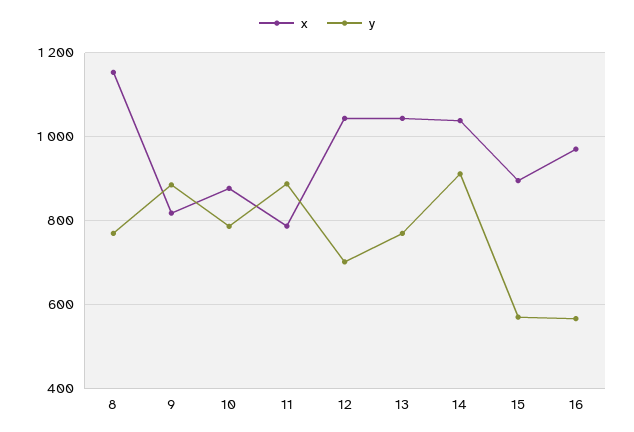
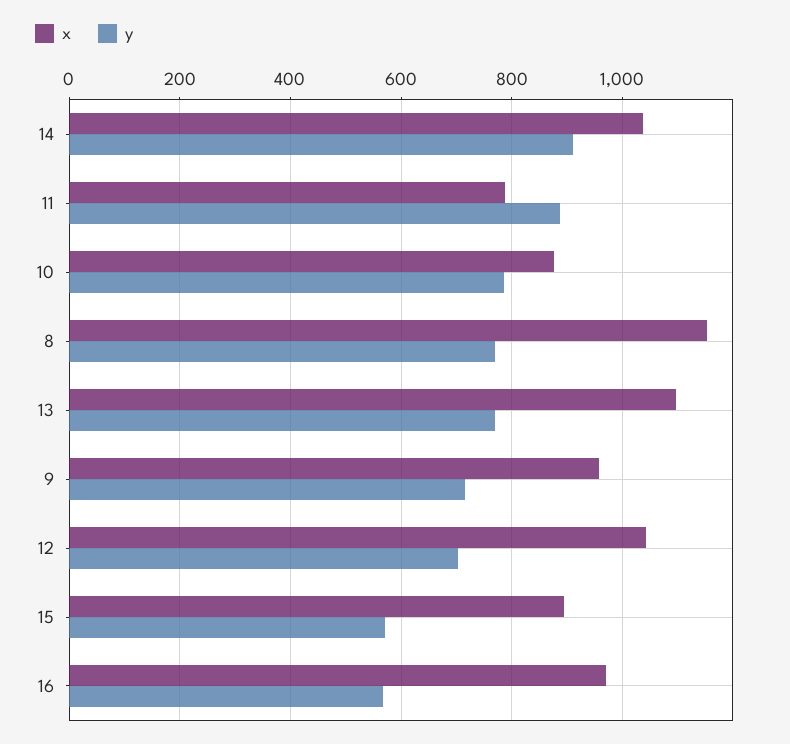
x, 9: 820 -> 960
y, 9: 880 -> 720
x, 13: 1040 -> 1100

